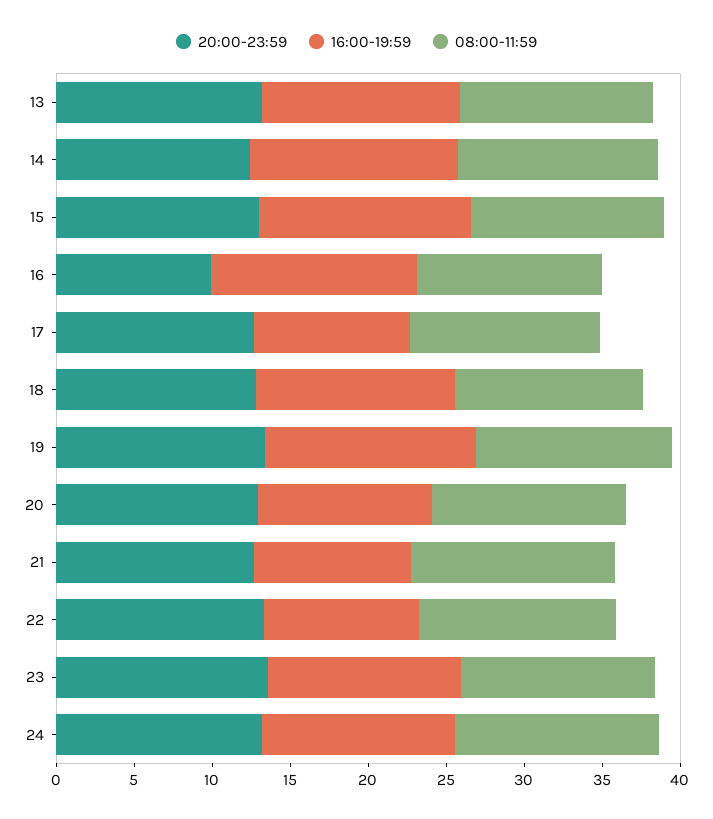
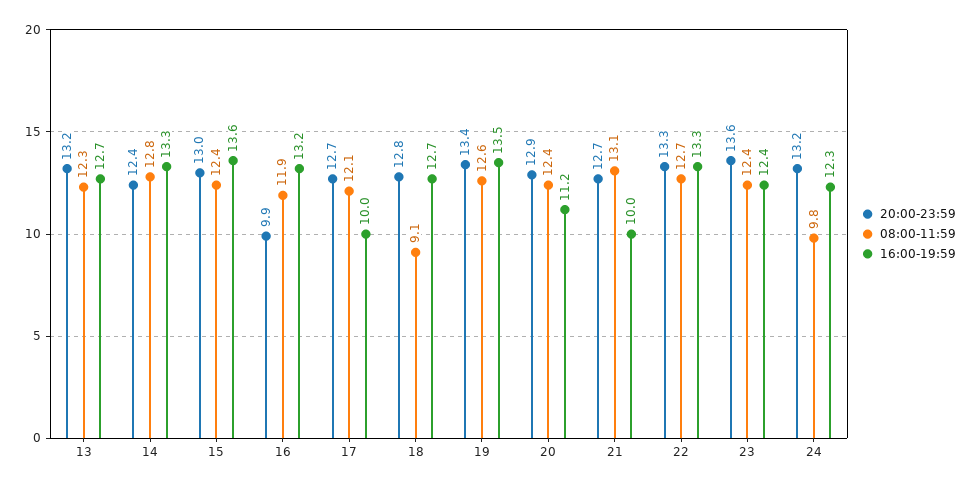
08:00-11:59, 18: 12 -> 9.1
16:00-19:59, 22: 10 -> 13.3
08:00-11:59, 24: 13 -> 9.8

